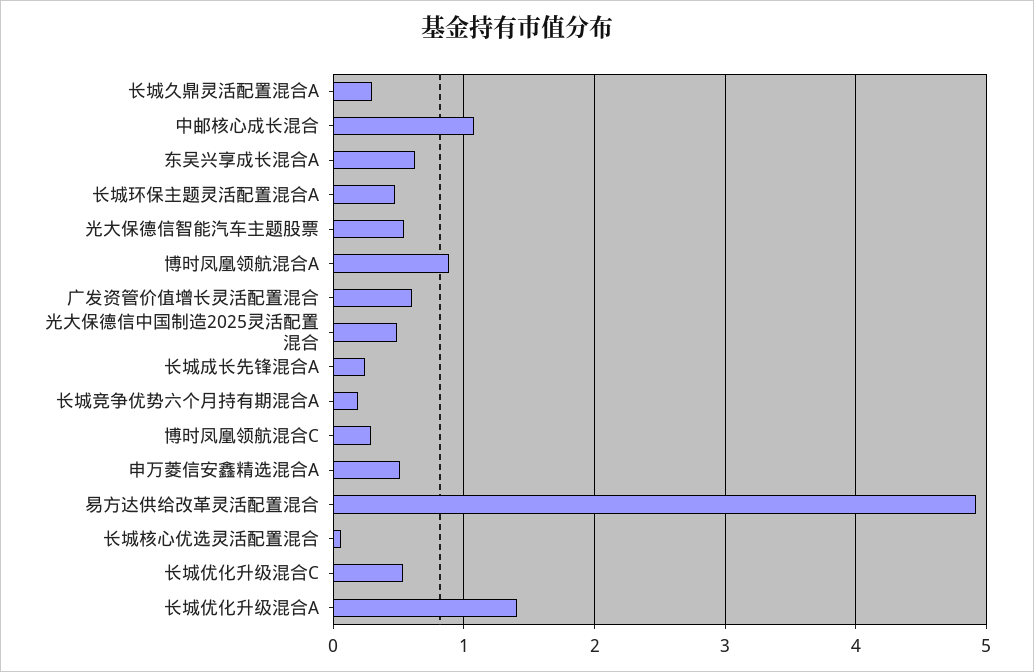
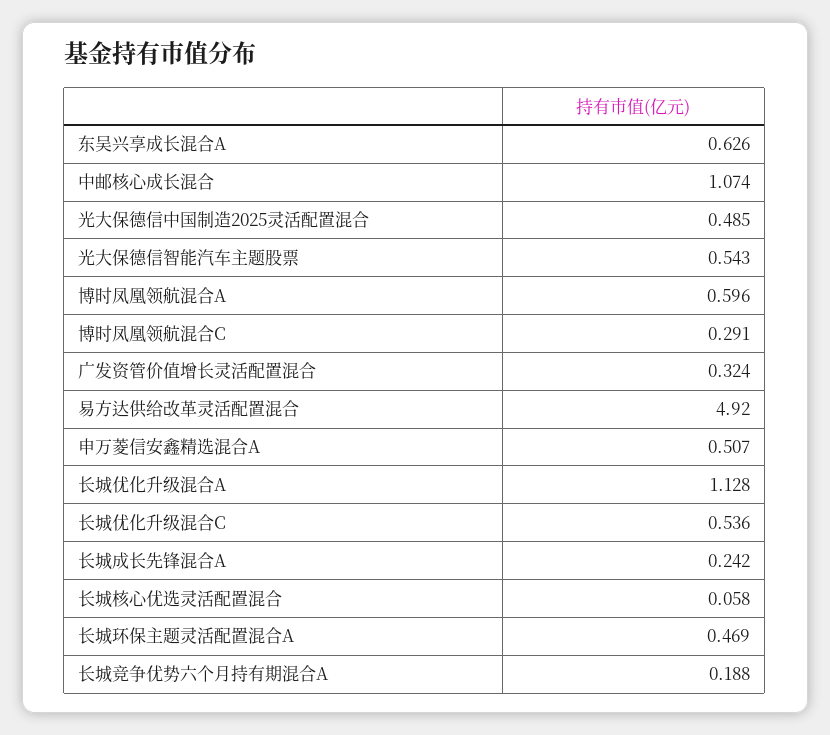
长城久鼎灵活配置混合A: 0.3 -> none
博时凤凰领航混合A: 0.9 -> 0.596
广发资管价值增长灵活配置混合: 0.6 -> 0.324
长城优化升级混合A: 1.4 -> 1.128

